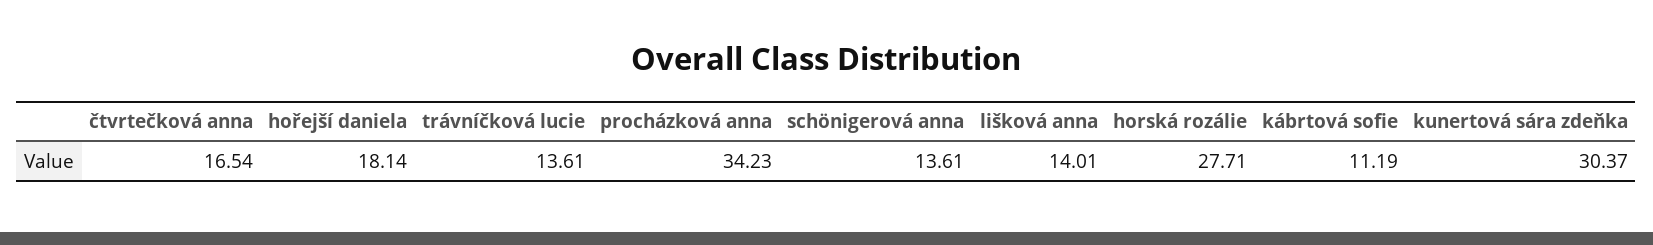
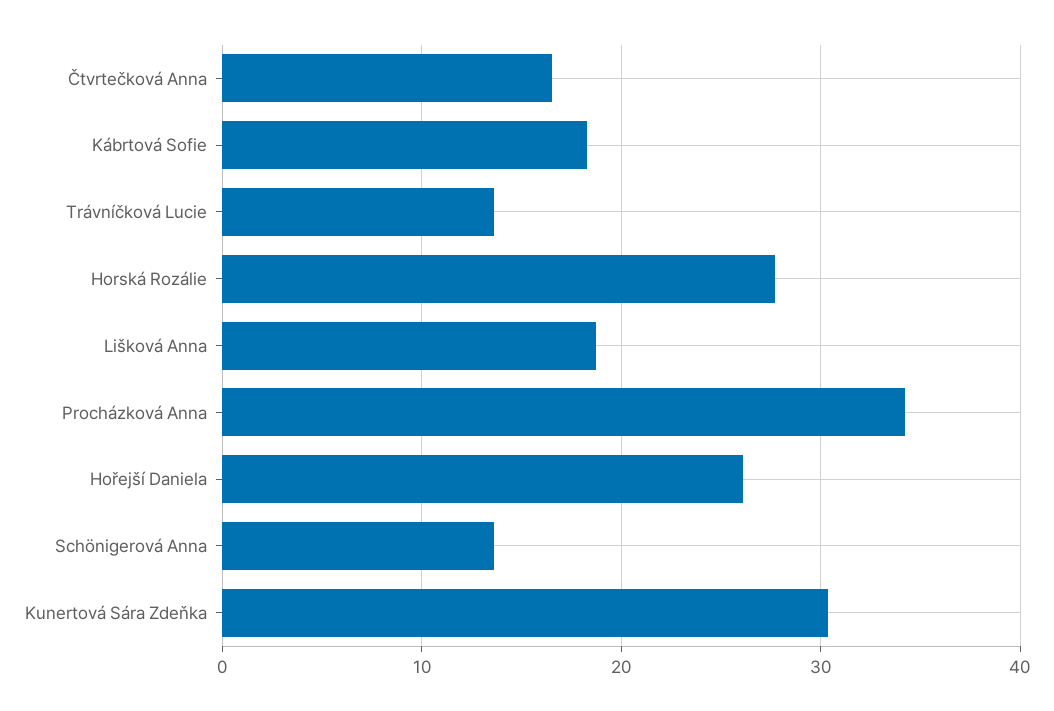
hořejší daniela: 18.14 -> 26
lišková anna: 14.01 -> 19
kábrtová sofie: 11.19 -> 18

